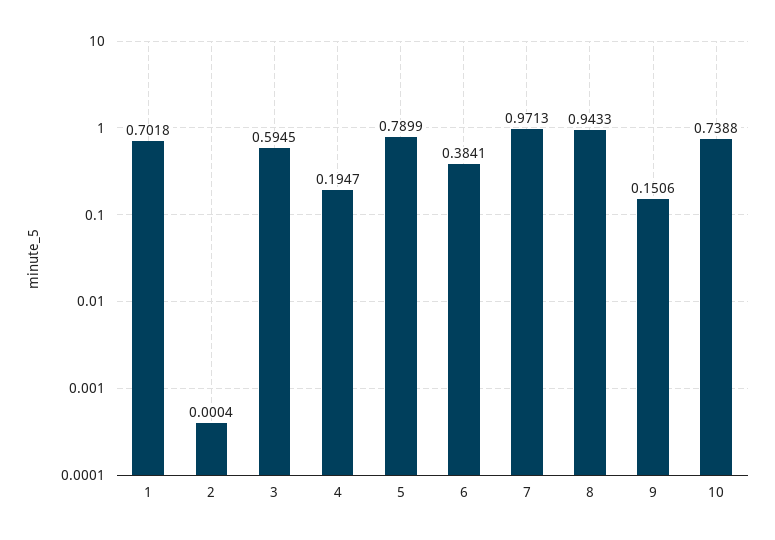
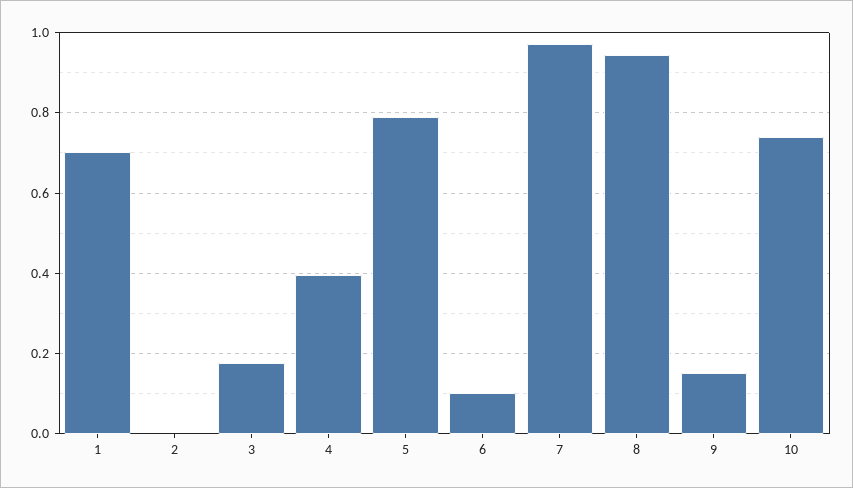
3: 0.5945 -> 0.18
4: 0.1947 -> 0.4
6: 0.3841 -> 0.1

